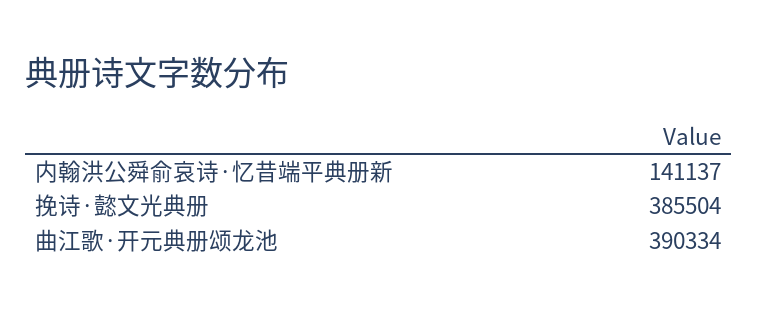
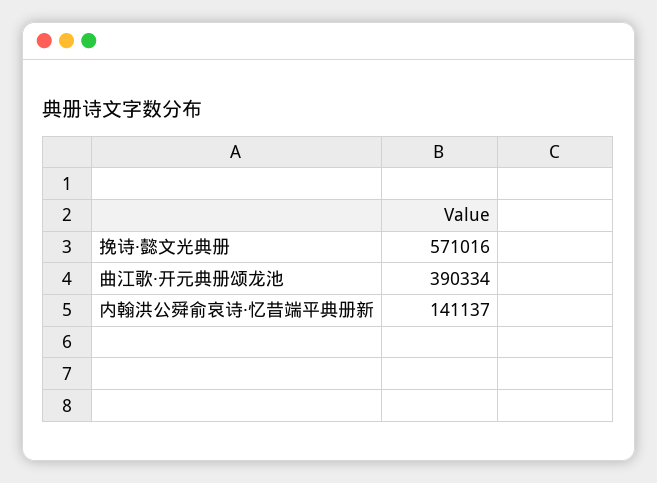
挽诗·懿文光典册: 385504 -> 571016

